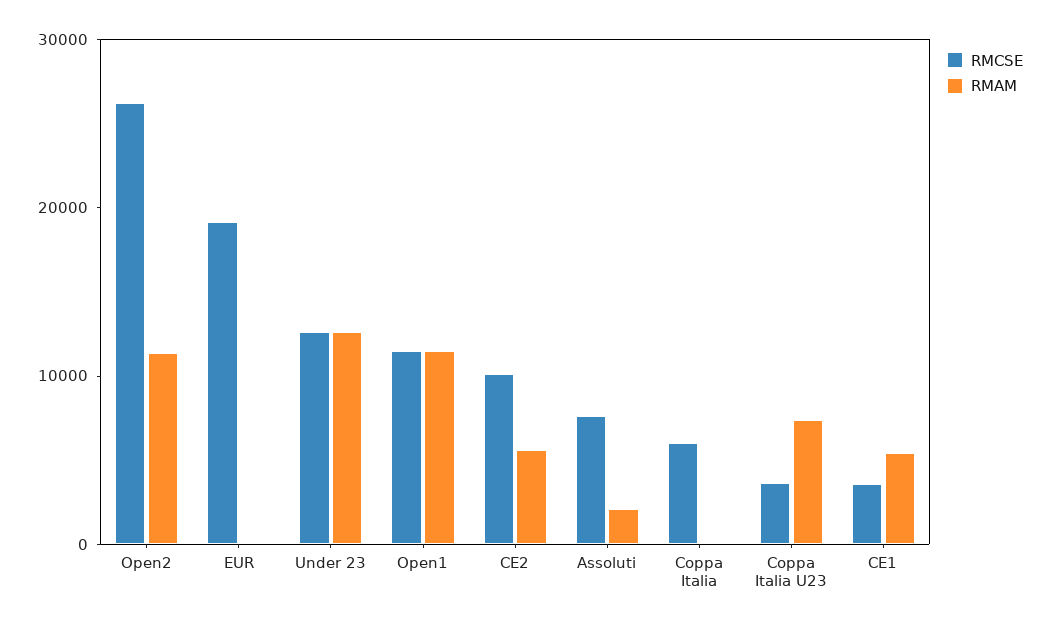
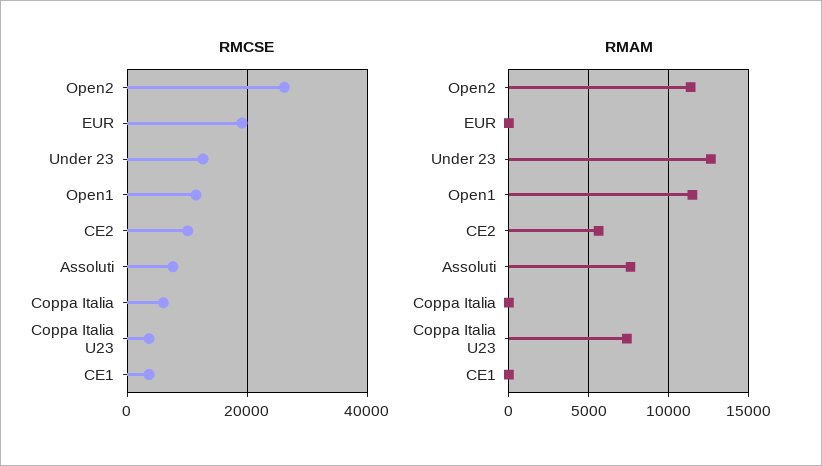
RMAM, Assoluti: 2000 -> 7500
RMAM, CE1: 6000 -> 0

